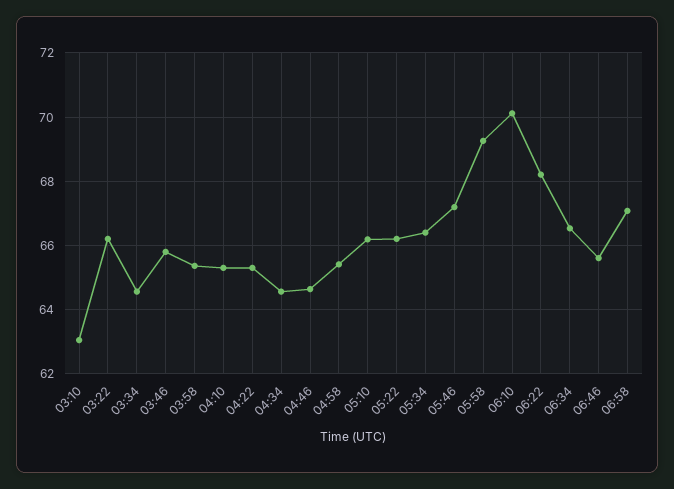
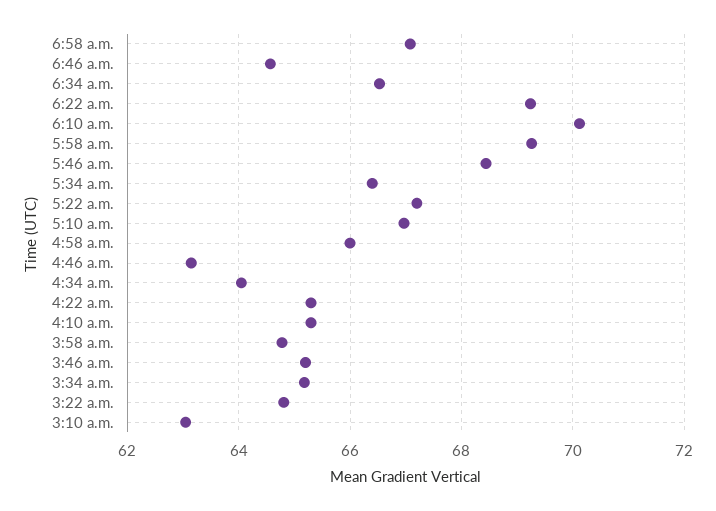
03:22: 66.2 -> 64.8
03:34: 64.6 -> 65.2
03:46: 65.8 -> 65.2
03:58: 65.4 -> 64.8
04:34: 64.6 -> 64
04:46: 64.6 -> 63.2
04:58: 65.4 -> 66
05:10: 66.2 -> 67
05:22: 66.2 -> 67.2
05:46: 67.2 -> 68.4
06:22: 68.2 -> 69.2
06:46: 65.6 -> 64.6

